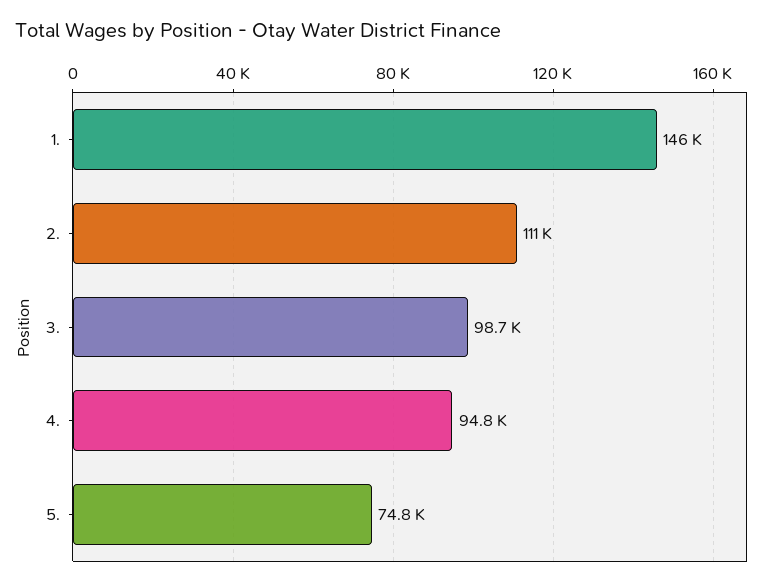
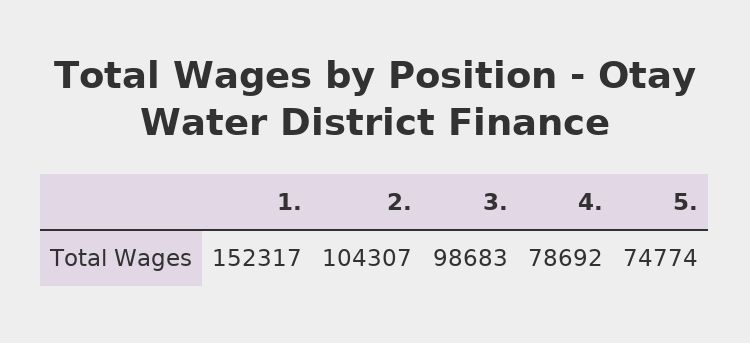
1.: 146000 -> 152317
2.: 111000 -> 104307
4.: 94800 -> 78692

